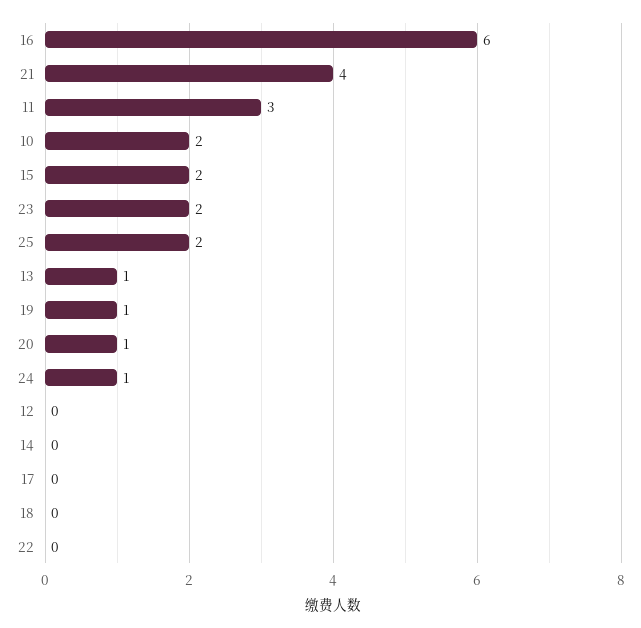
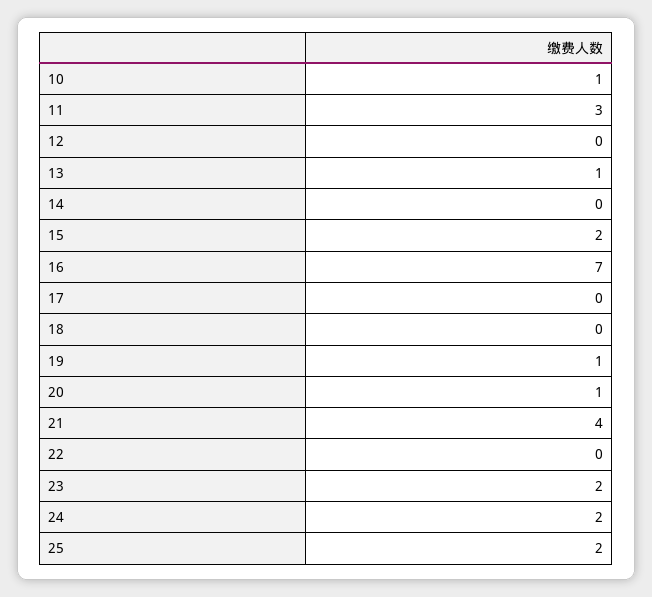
16: 6 -> 7
10: 2 -> 1
24: 1 -> 2

